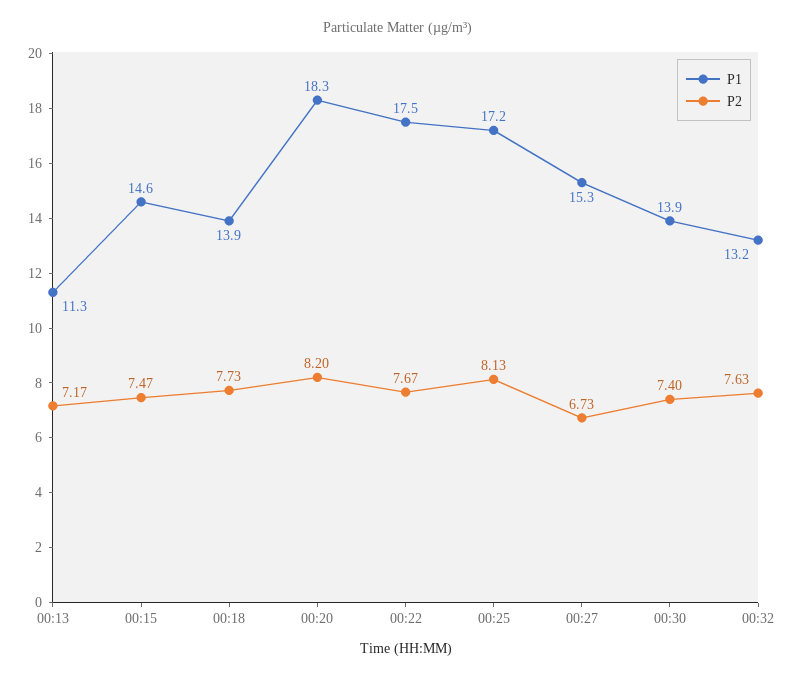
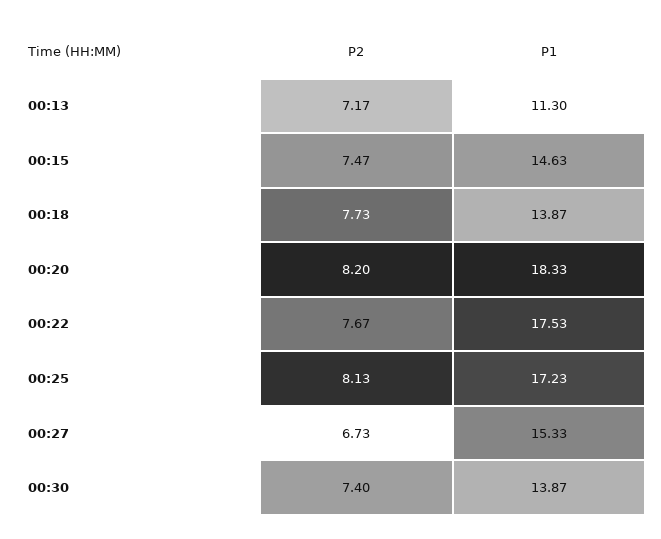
P1, 00:32: 13.2 -> none
P2, 00:32: 7.63 -> none

